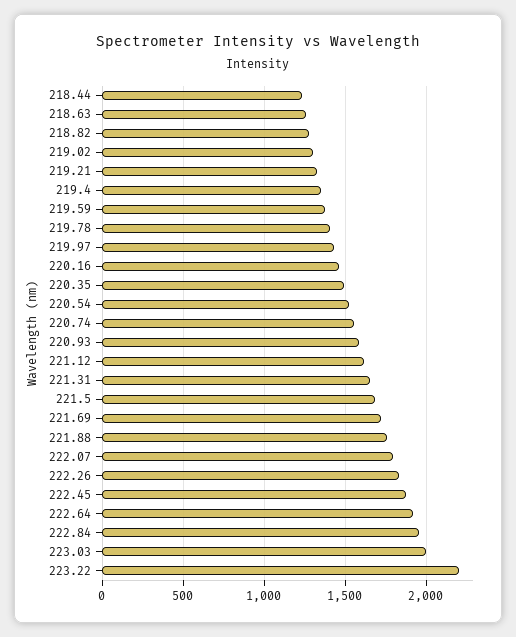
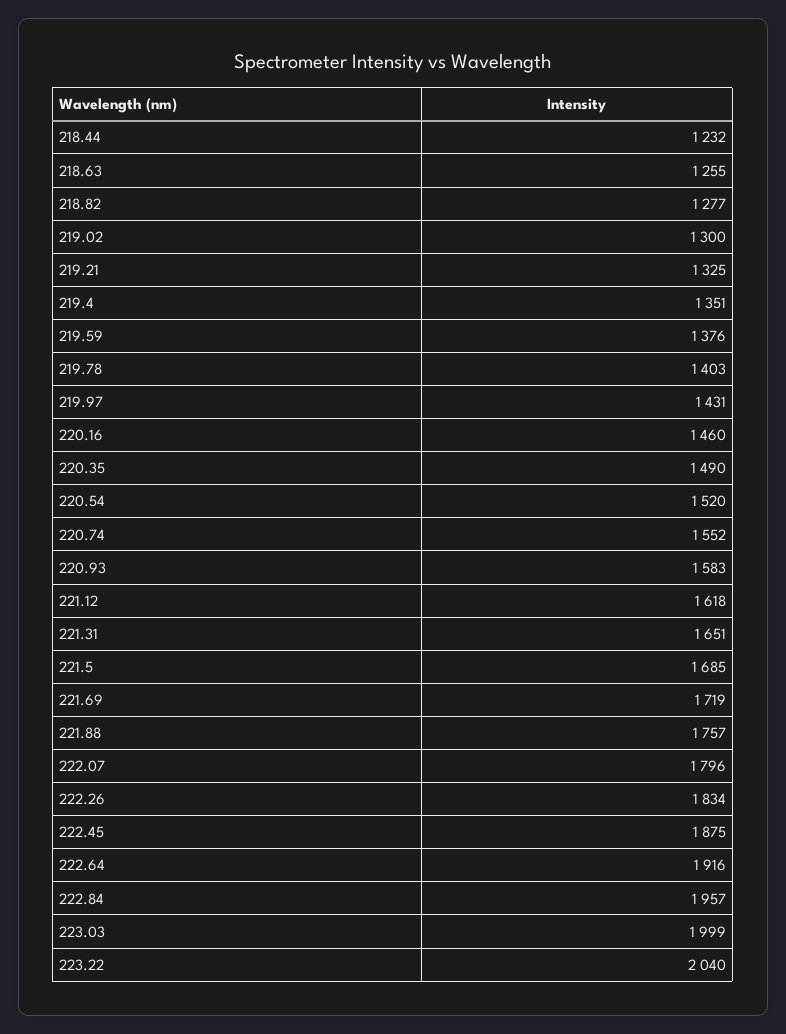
223.22: 2200 -> 2040

